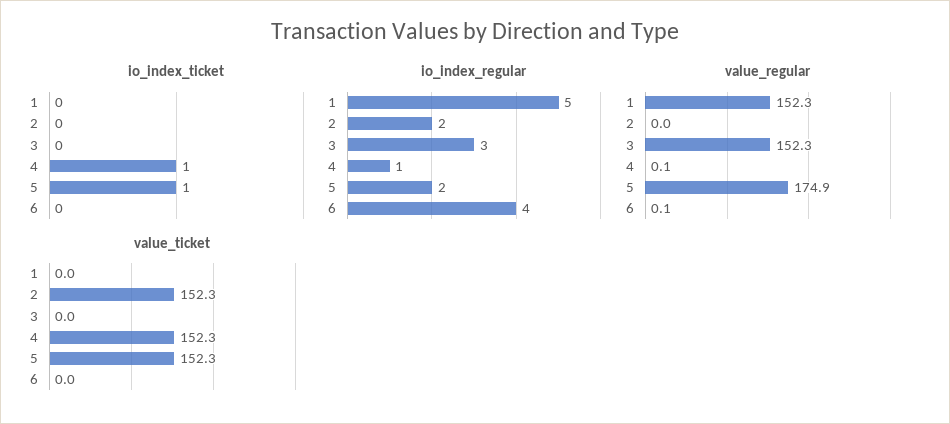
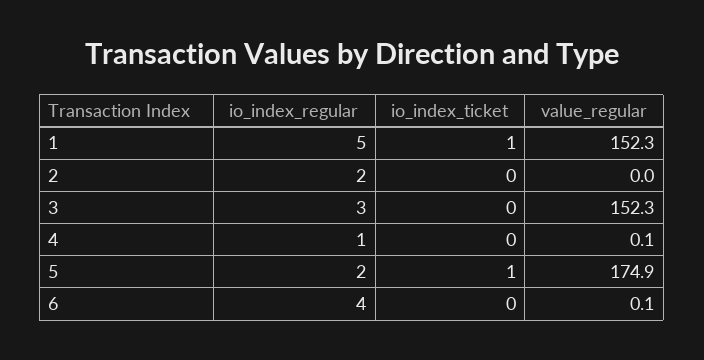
io_index_ticket, 1: 0 -> 1
io_index_ticket, 4: 1 -> 0
value_ticket, 1: 0 -> none
value_ticket, 2: 152.3 -> none
value_ticket, 3: 0 -> none
value_ticket, 4: 152.3 -> none
value_ticket, 5: 152.3 -> none
value_ticket, 6: 0 -> none

